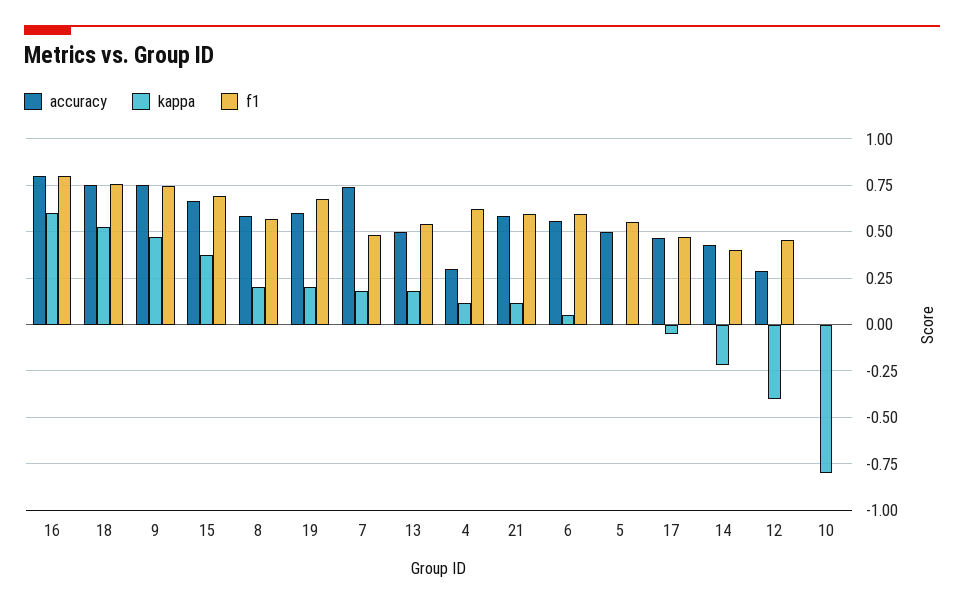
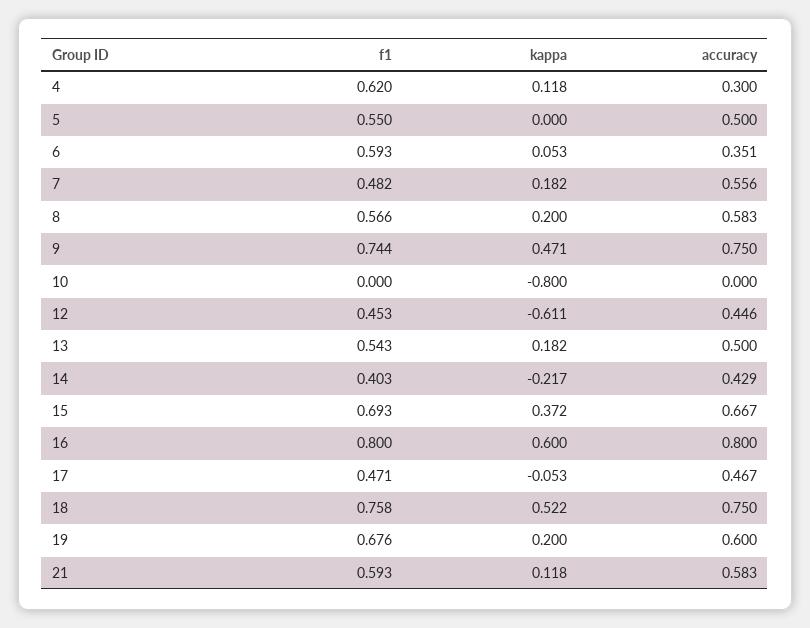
accuracy, 7: 0.75 -> 0.556
accuracy, 6: 0.55 -> 0.351
accuracy, 12: 0.3 -> 0.446
kappa, 12: -0.4 -> -0.611

